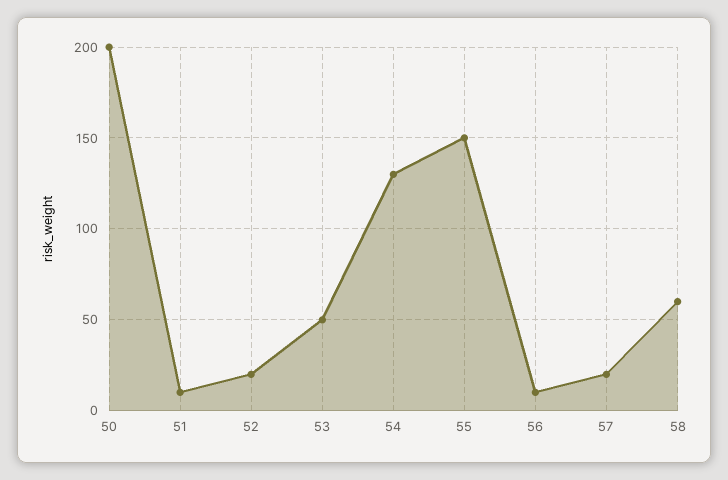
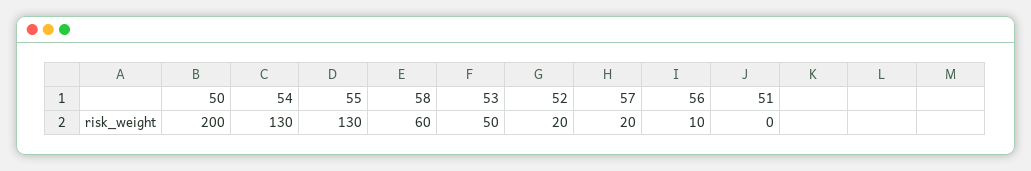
51: 10 -> 0
55: 150 -> 130

